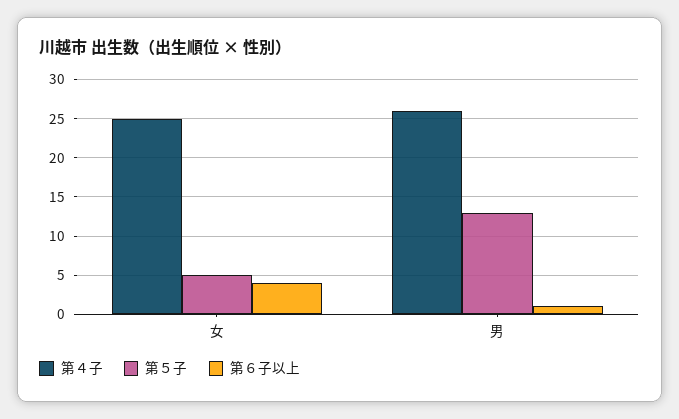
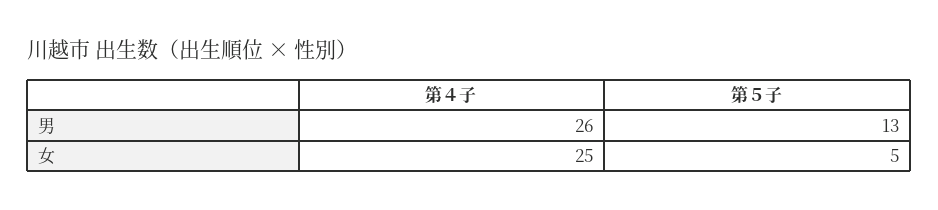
第６子以上, 女: 4 -> none
第６子以上, 男: 1 -> none

